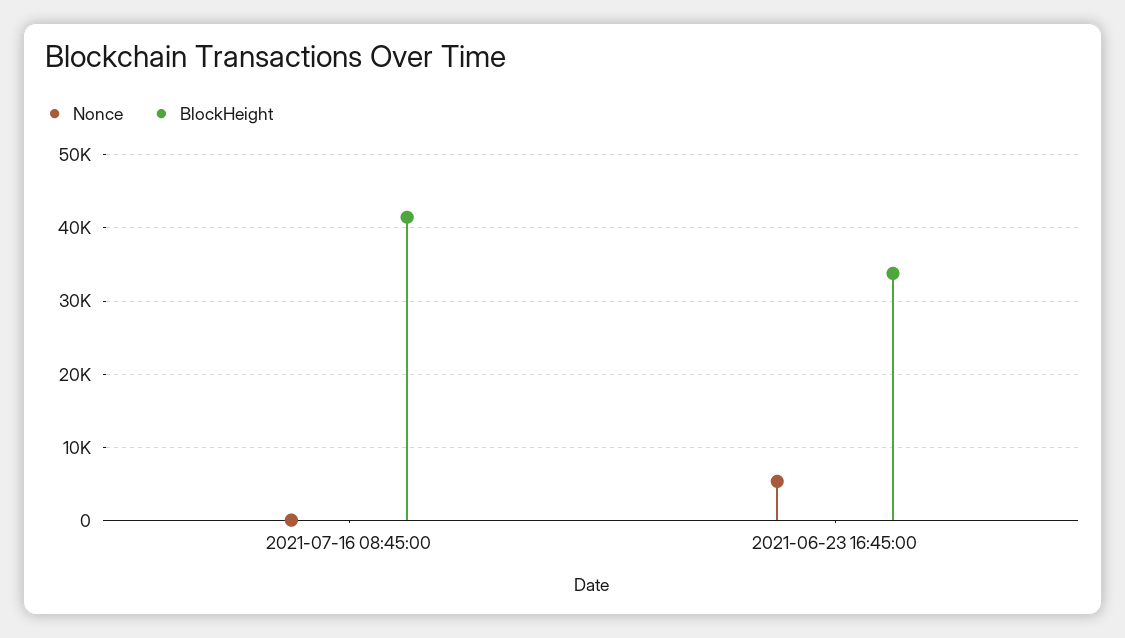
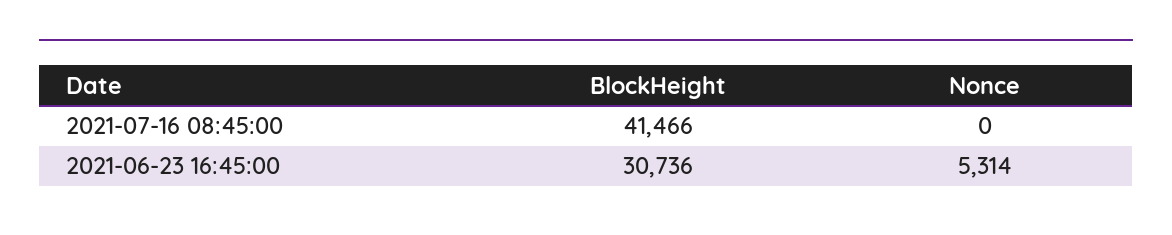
BlockHeight, 2021-06-23 16:45:00: 34000 -> 30736

